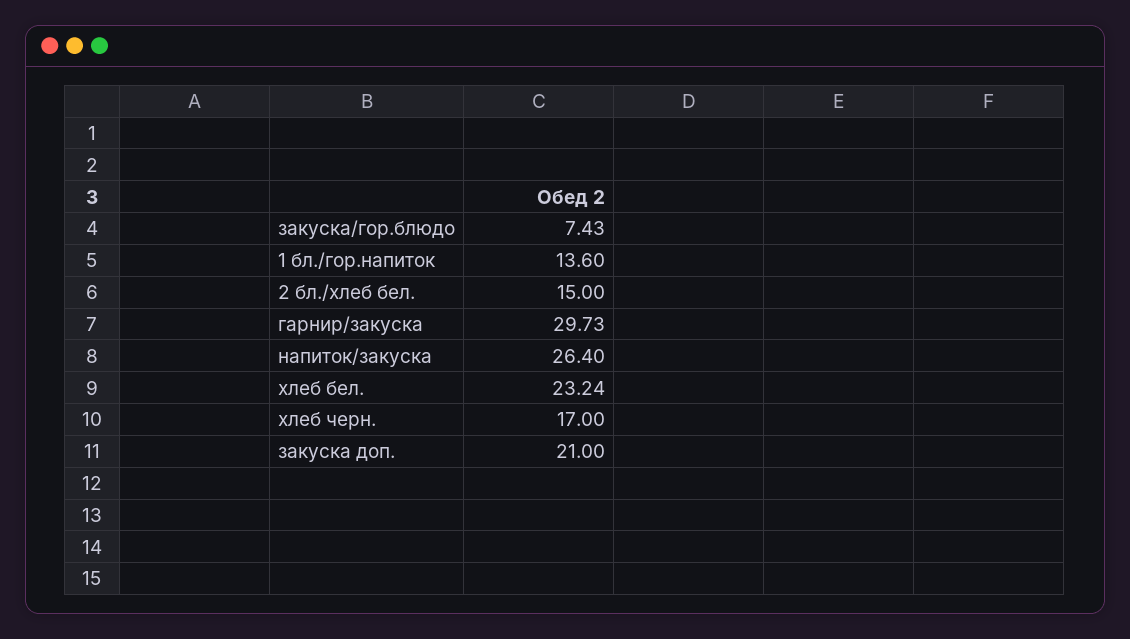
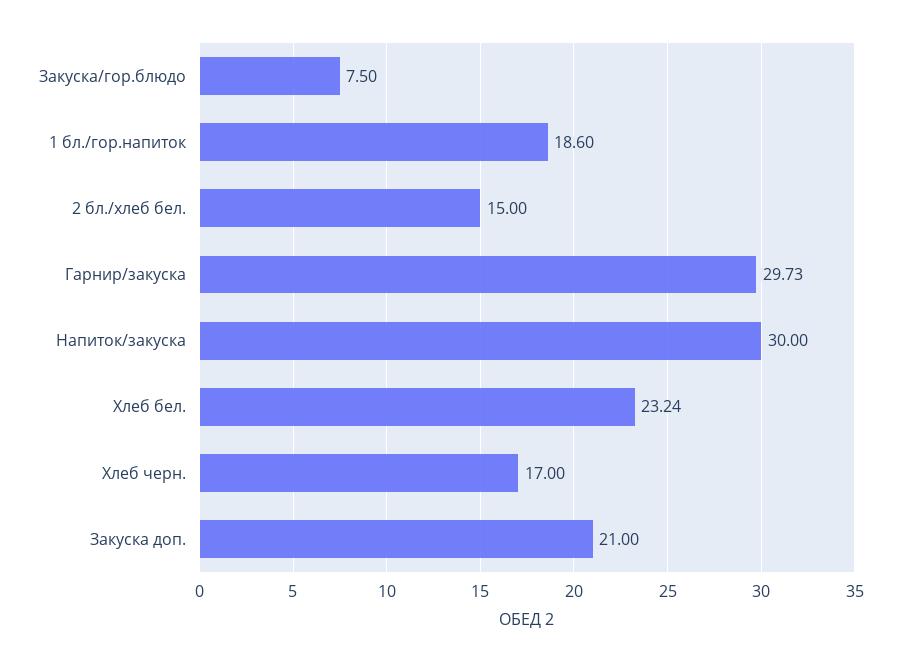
закуска/гор.блюдо: 7.43 -> 7.5
1 бл./гор.напиток: 13.6 -> 18.6
напиток/закуска: 26.4 -> 30

